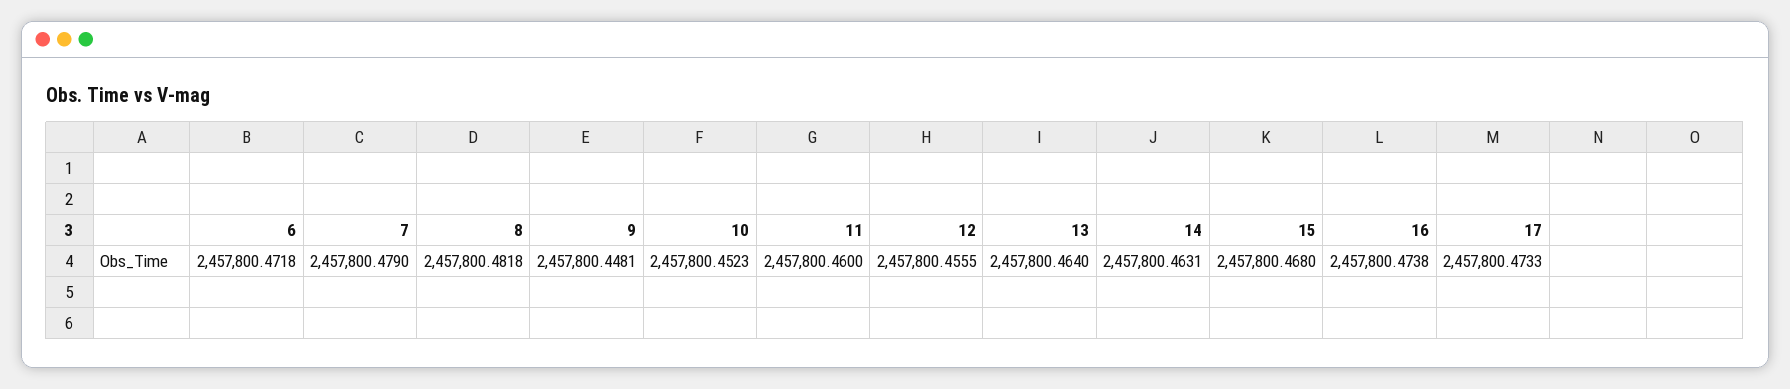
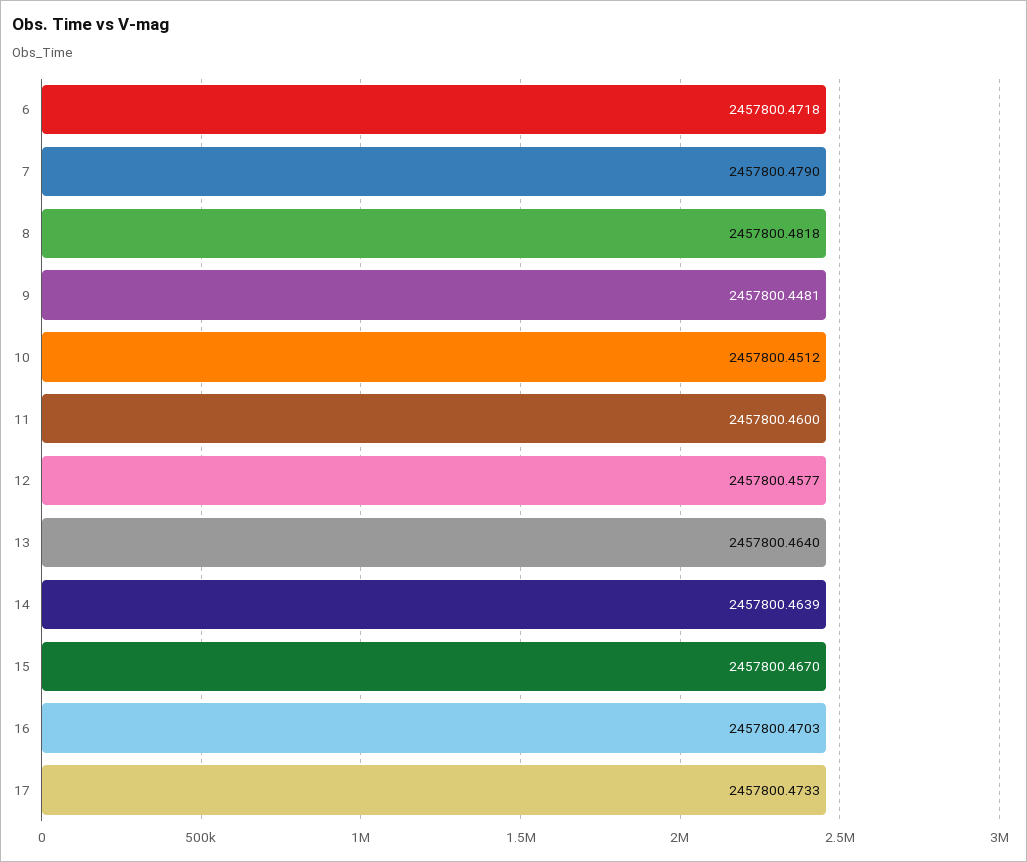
10: 2457800.4523 -> 2457800.4512
12: 2457800.4555 -> 2457800.4577
14: 2457800.4631 -> 2457800.4639
15: 2457800.468 -> 2457800.467
16: 2457800.4738 -> 2457800.4703

